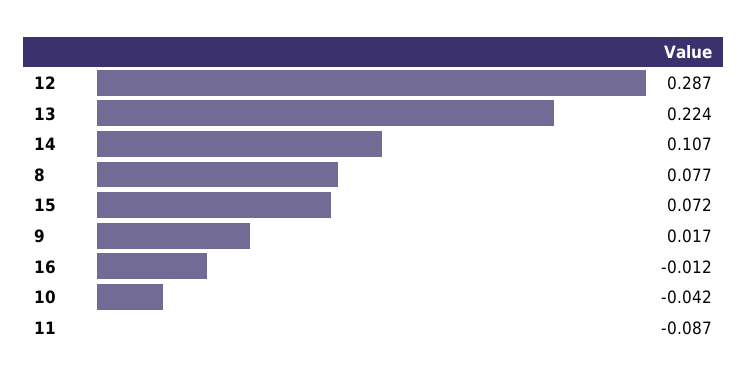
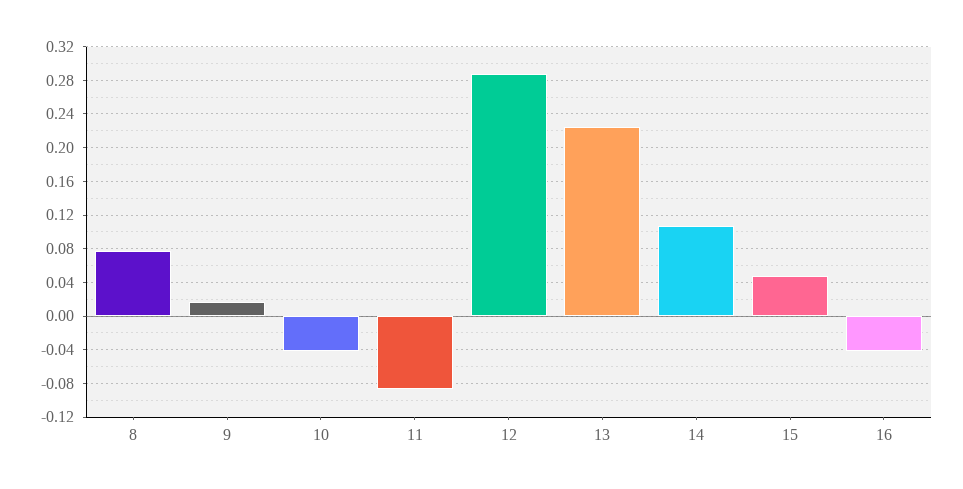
15: 0.072 -> 0.05
16: -0.012 -> -0.04

